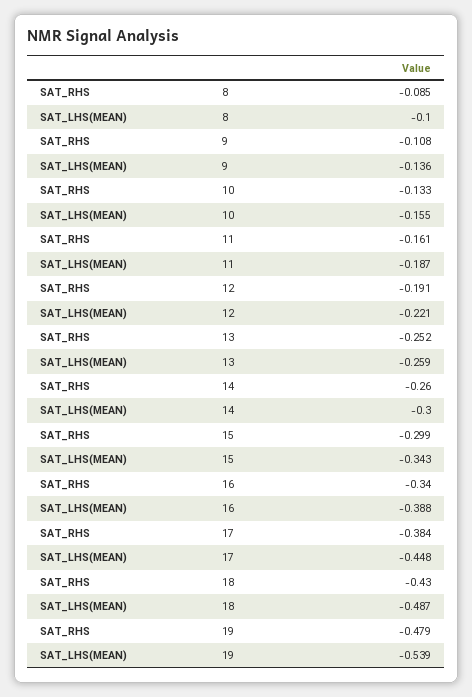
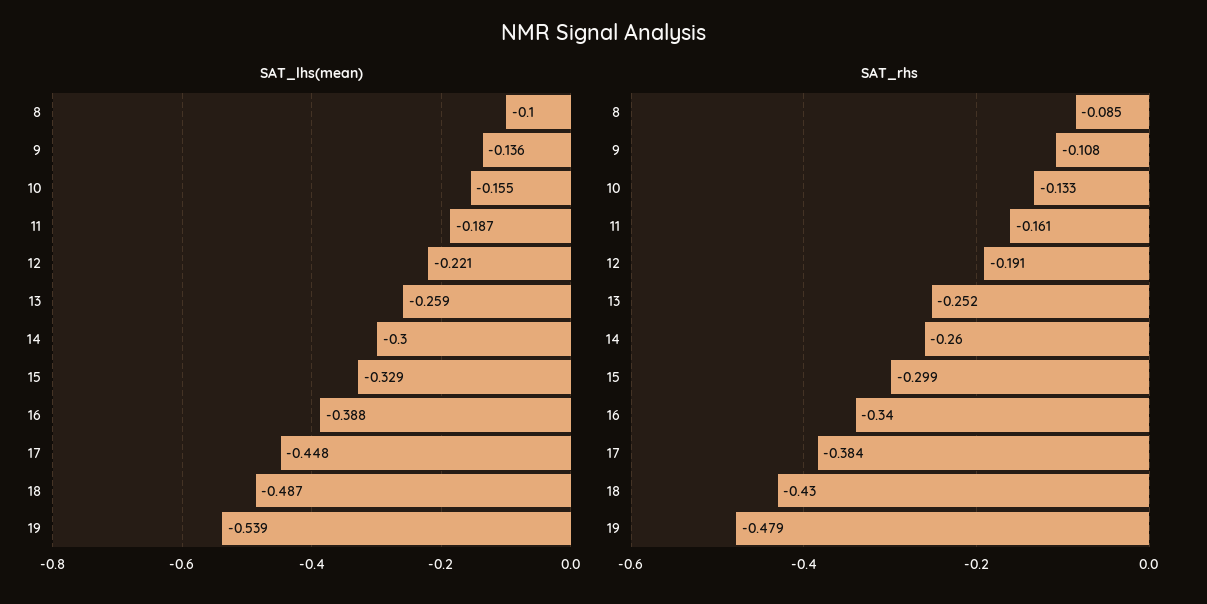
SAT_LHS(MEAN), 15: -0.343 -> -0.329

